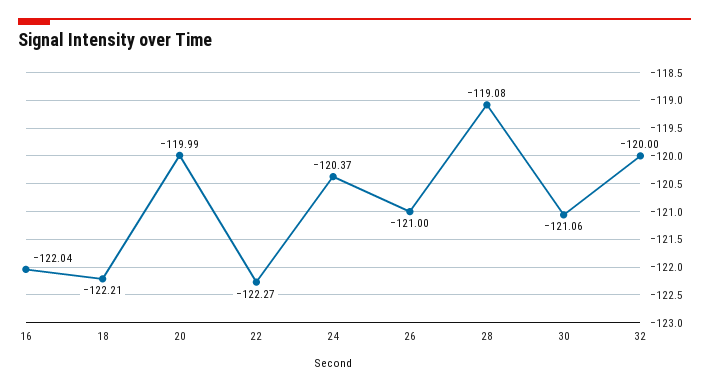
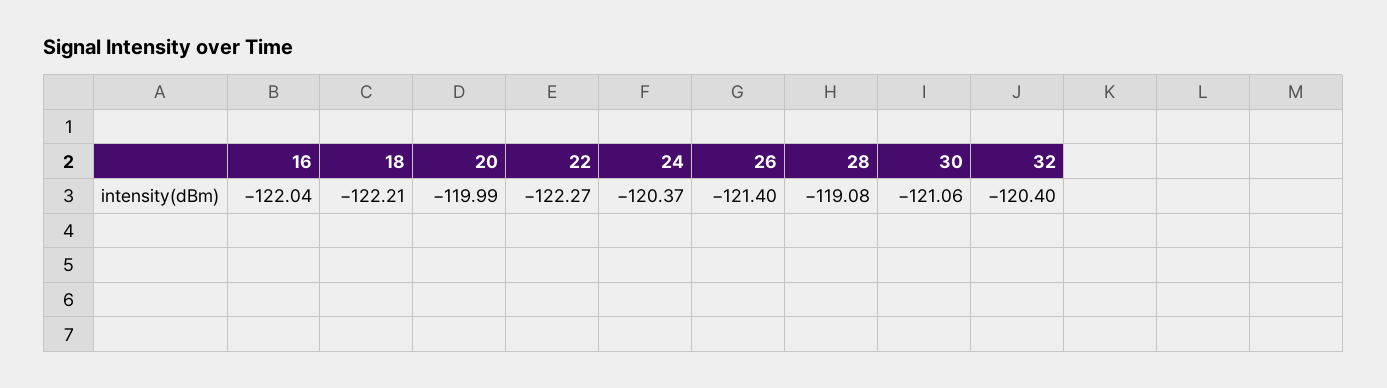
26: -121 -> -121.4
32: -120 -> -120.4

